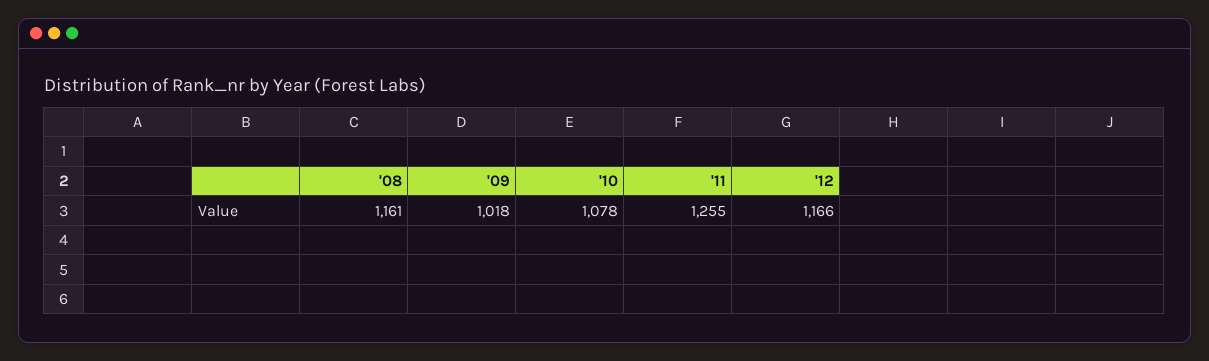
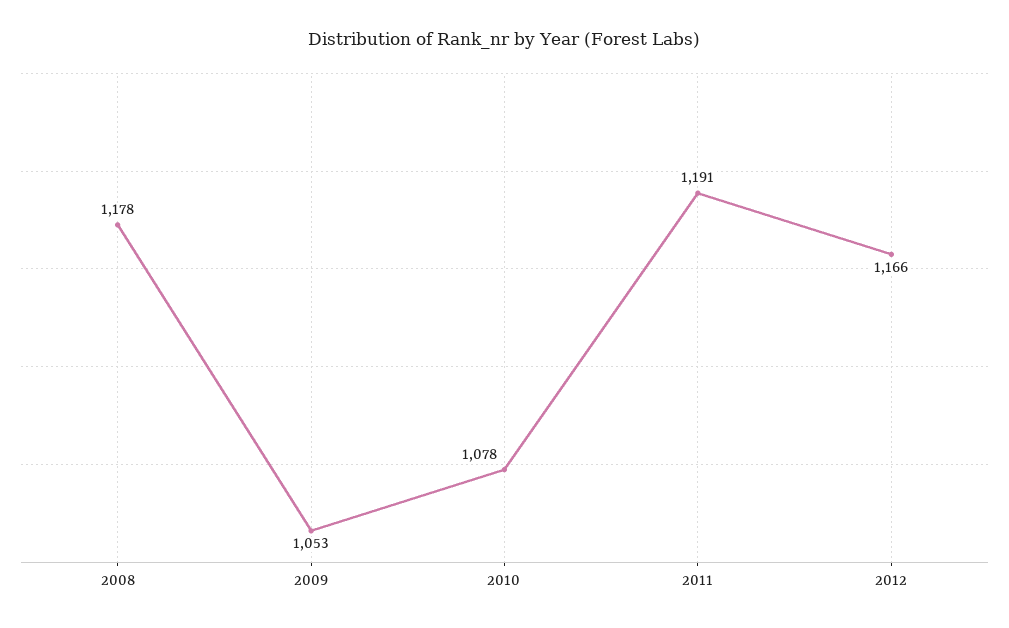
'08: 1161 -> 1178
'09: 1018 -> 1053
'11: 1255 -> 1191

